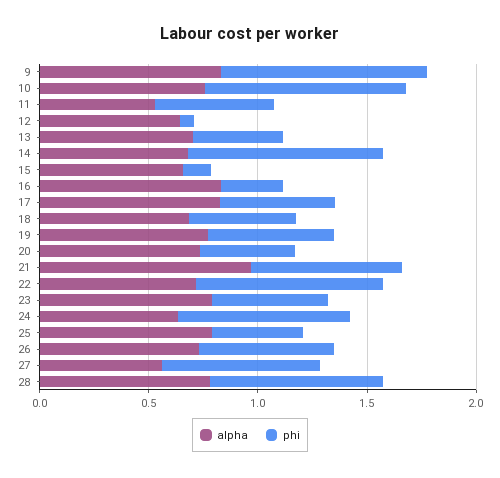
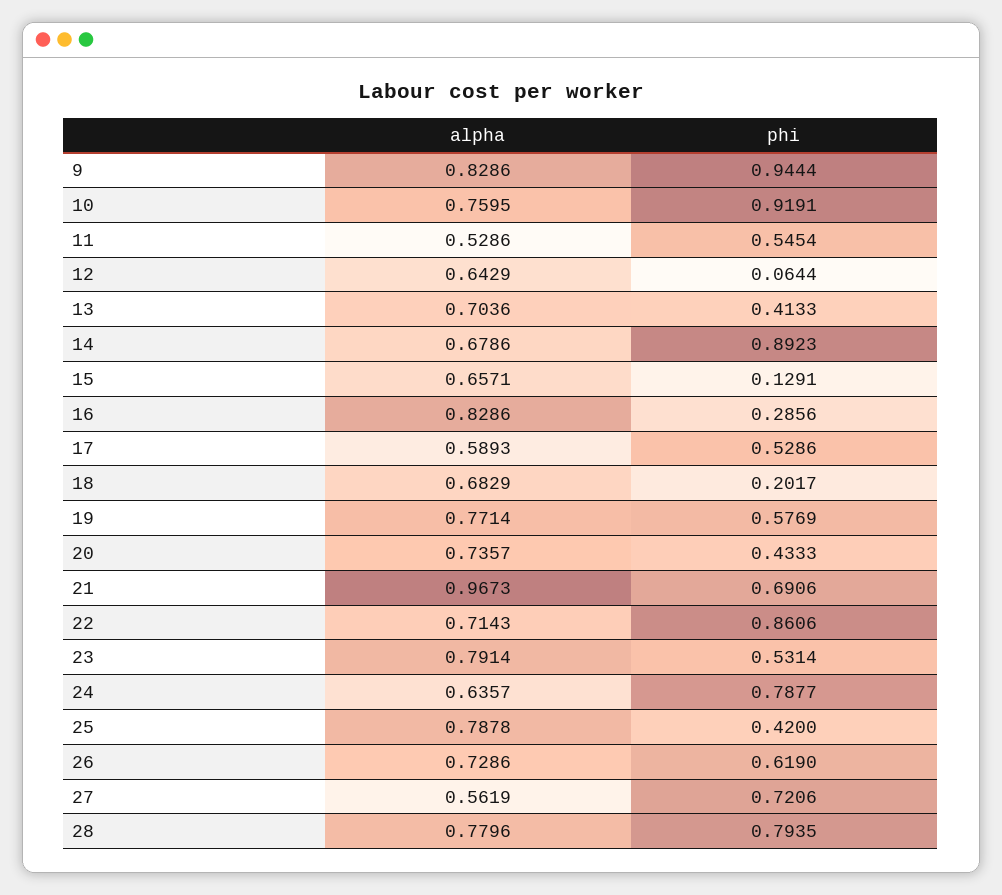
alpha, 17: 0.8 -> 0.5893
phi, 18: 0.5 -> 0.2017

